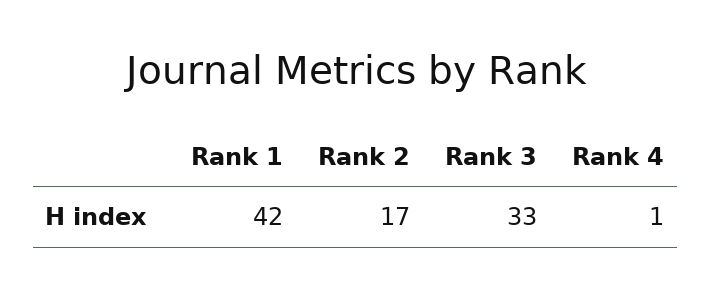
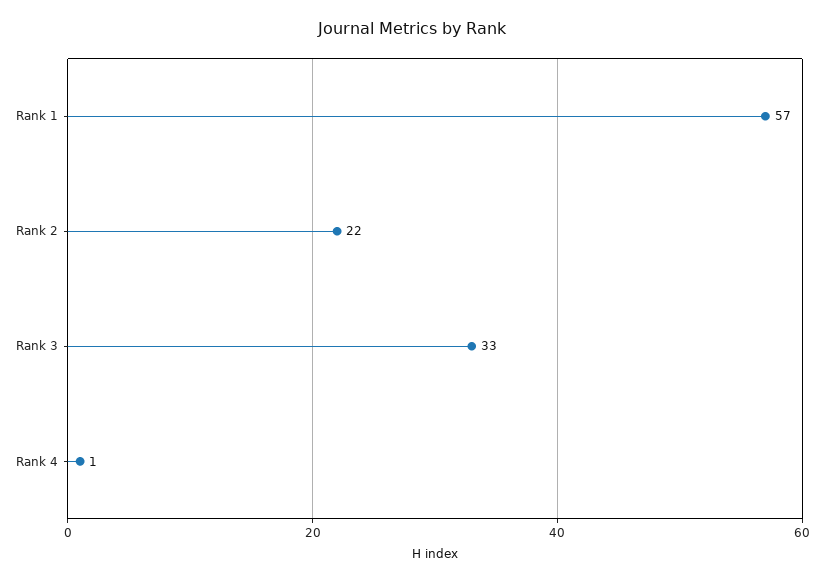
Rank 1: 42 -> 57
Rank 2: 17 -> 22

